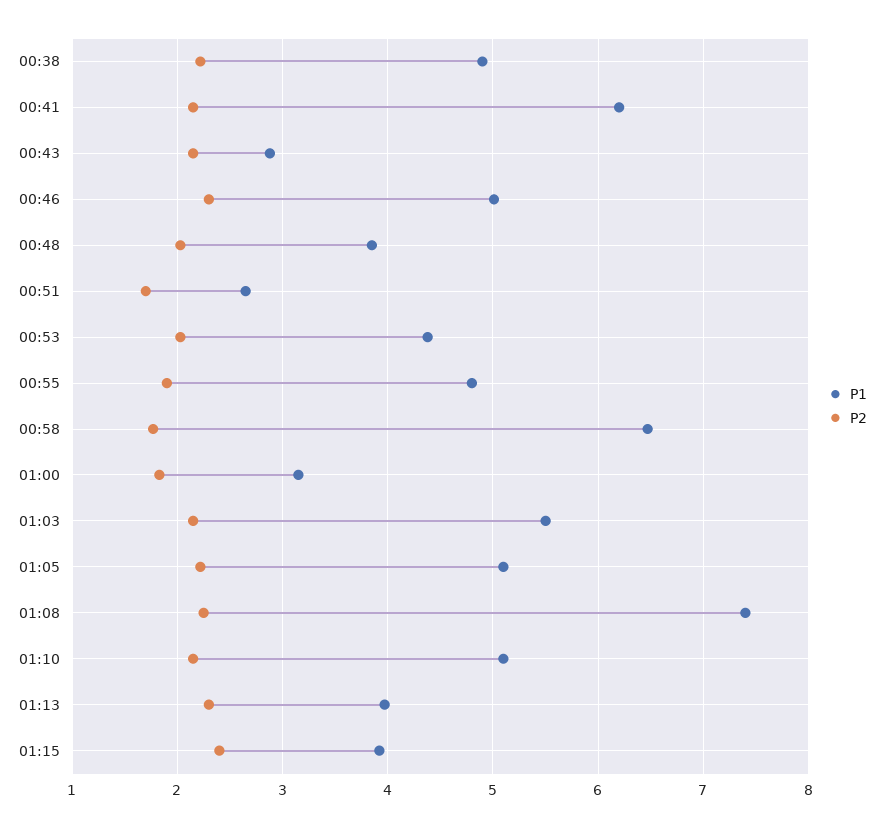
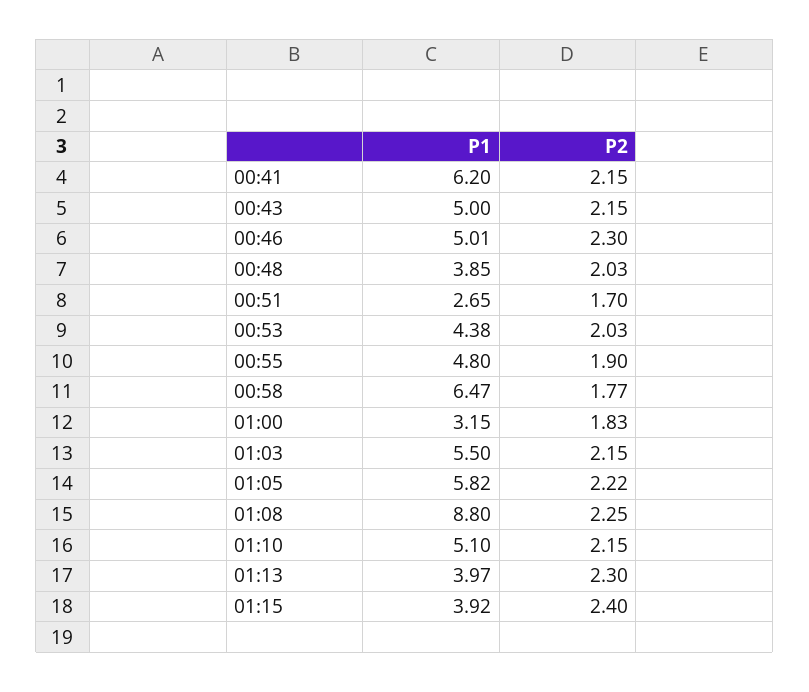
P1, 00:38: 4.9 -> none
P2, 00:38: 2.2 -> none
P1, 00:43: 2.9 -> 5
P1, 01:05: 5.1 -> 5.82
P1, 01:08: 7.4 -> 8.8

